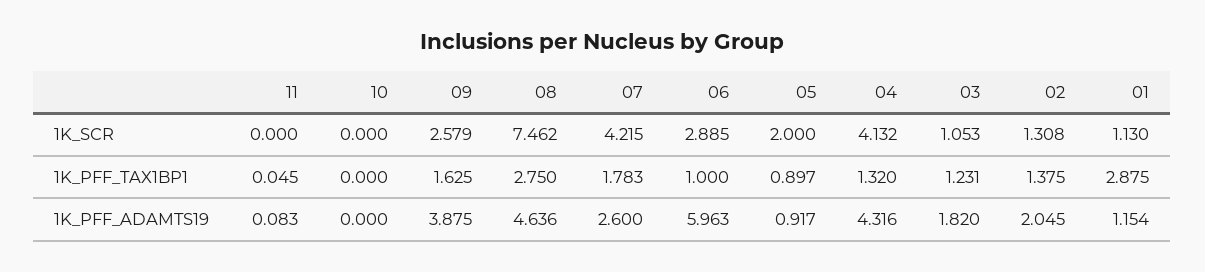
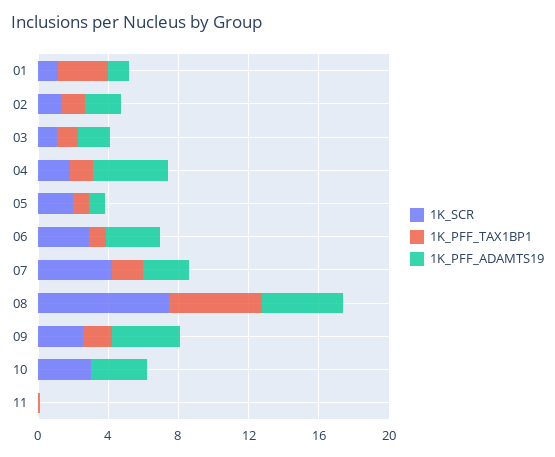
1K_SCR, 10: 0 -> 3
1K_SCR, 04: 4.132 -> 2
1K_PFF_TAX1BP1, 08: 2.75 -> 5
1K_PFF_ADAMTS19, 10: 0 -> 3
1K_PFF_ADAMTS19, 06: 5.963 -> 3

